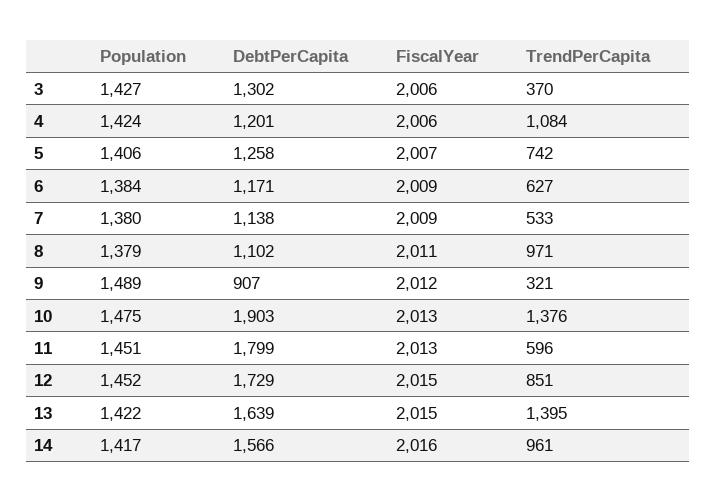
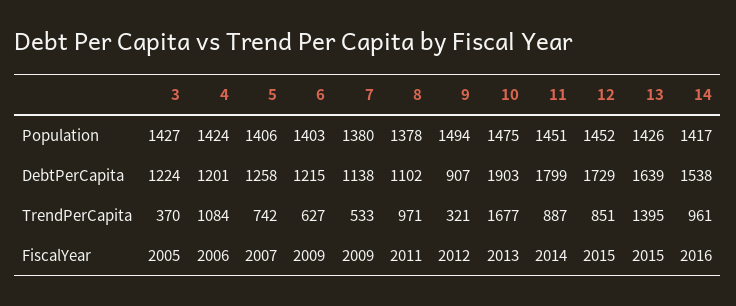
DebtPerCapita, 3: 1302 -> 1224
FiscalYear, 3: 2006 -> 2005
Population, 6: 1384 -> 1403
DebtPerCapita, 6: 1171 -> 1215
Population, 8: 1379 -> 1378
Population, 9: 1489 -> 1494
TrendPerCapita, 10: 1376 -> 1677
FiscalYear, 11: 2013 -> 2014
TrendPerCapita, 11: 596 -> 887
Population, 13: 1422 -> 1426
DebtPerCapita, 14: 1566 -> 1538

